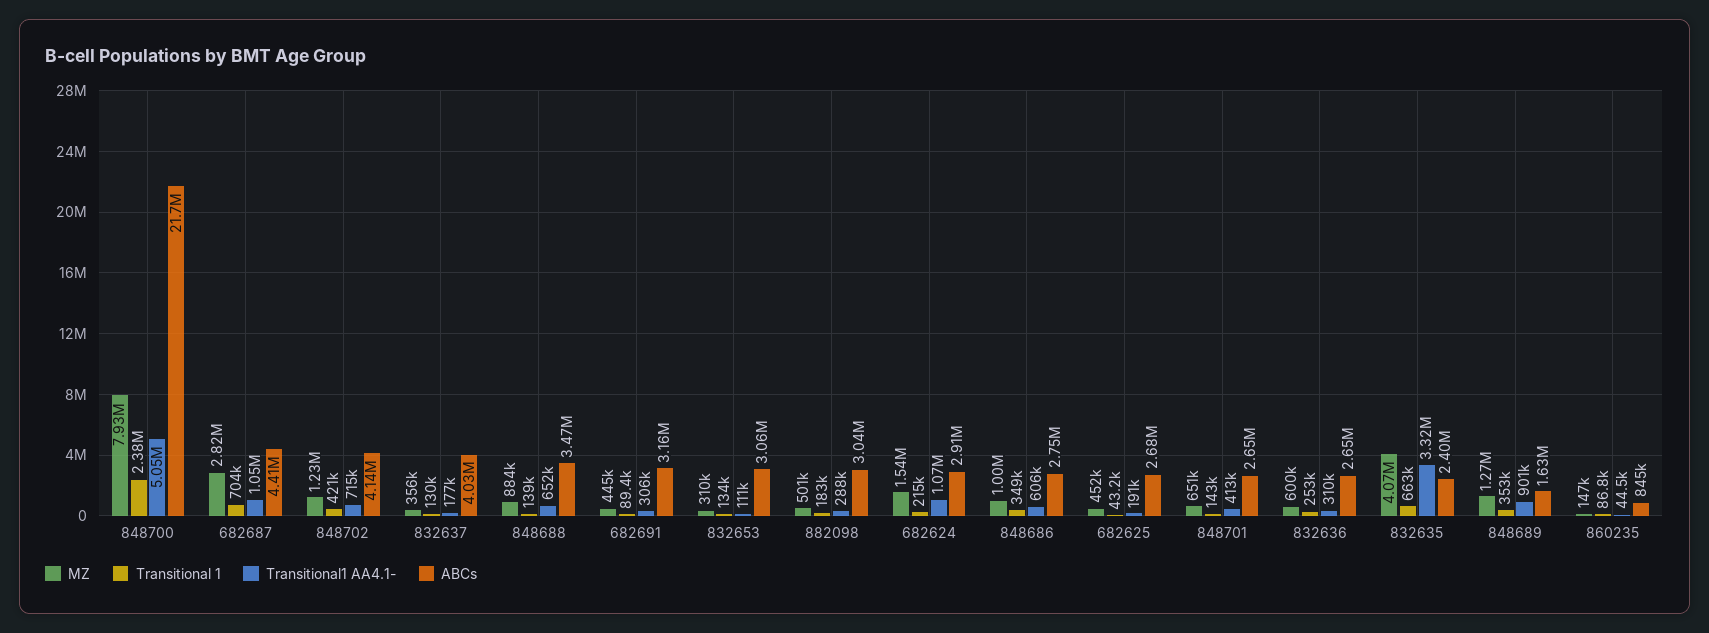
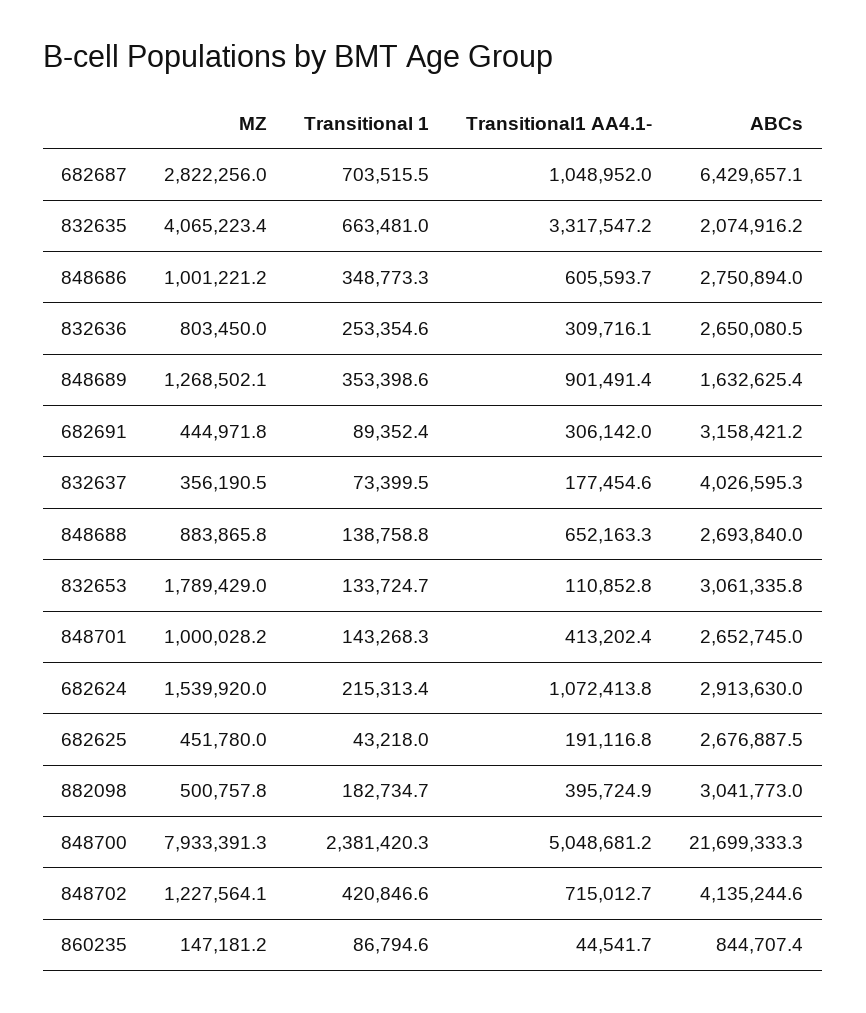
ABCs, 682687: 4410000 -> 6429657.1
Transitional 1, 832637: 130000 -> 73399.5
ABCs, 848688: 3470000 -> 2693840
MZ, 832653: 310000 -> 1789429
Transitional1 AA4.1-, 882098: 288000 -> 395724.9
MZ, 848701: 651000 -> 1000028.2
MZ, 832636: 600000 -> 803450
ABCs, 832635: 2400000 -> 2074916.2

